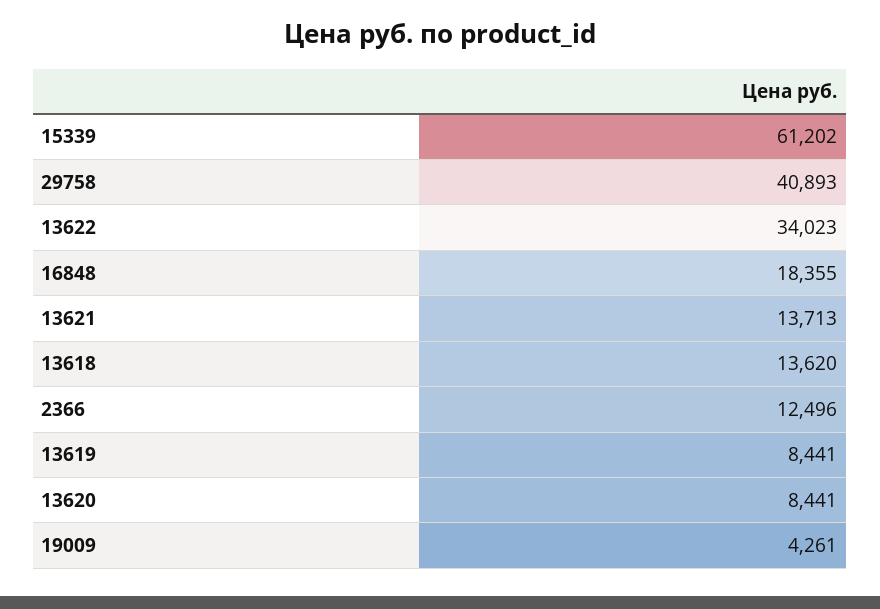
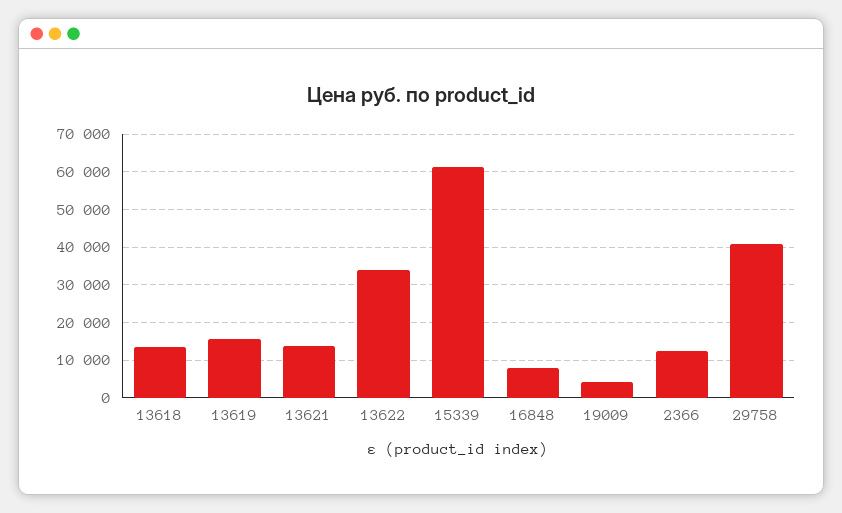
16848: 18355 -> 8000
13619: 8441 -> 16000
13620: 8441 -> none

